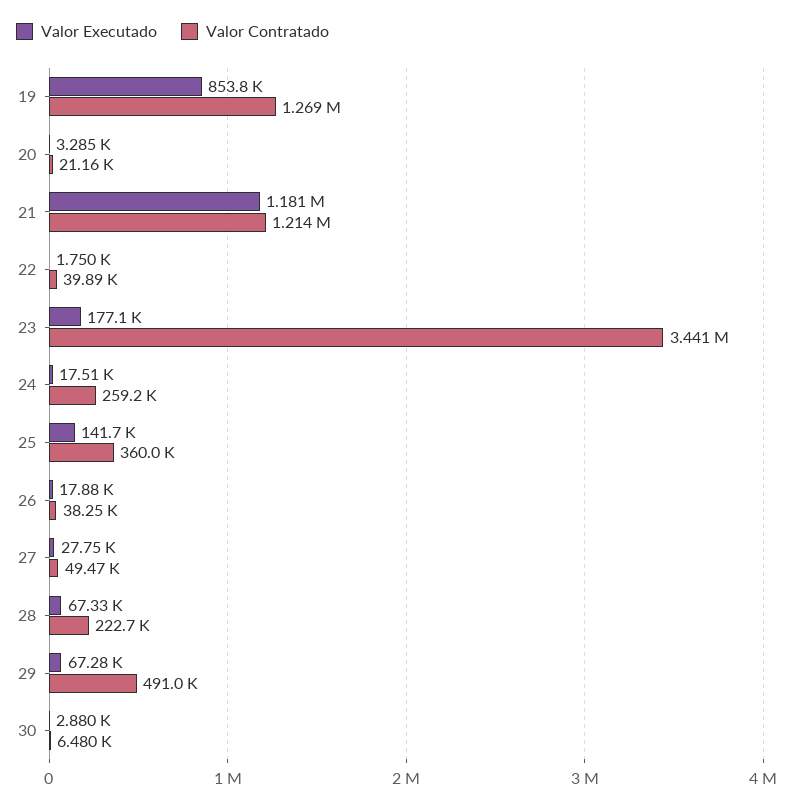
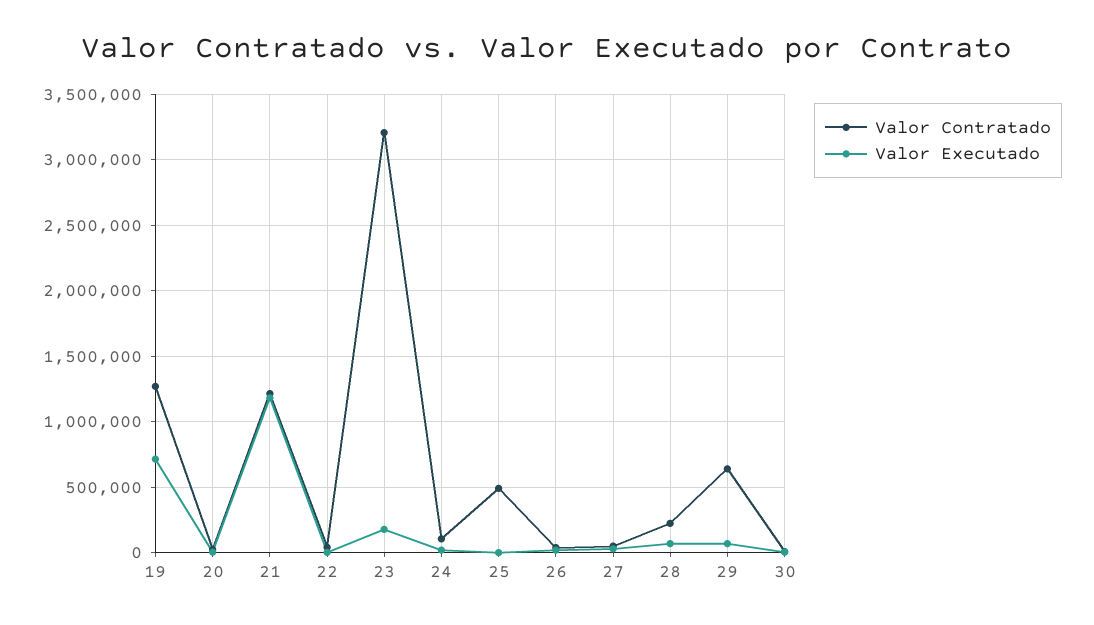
Valor Executado, 19: 853800 -> 700000
Valor Contratado, 23: 3441000 -> 3200000
Valor Contratado, 24: 259200 -> 100000
Valor Executado, 25: 141700 -> 0
Valor Contratado, 25: 360000 -> 500000
Valor Contratado, 29: 491000 -> 650000

